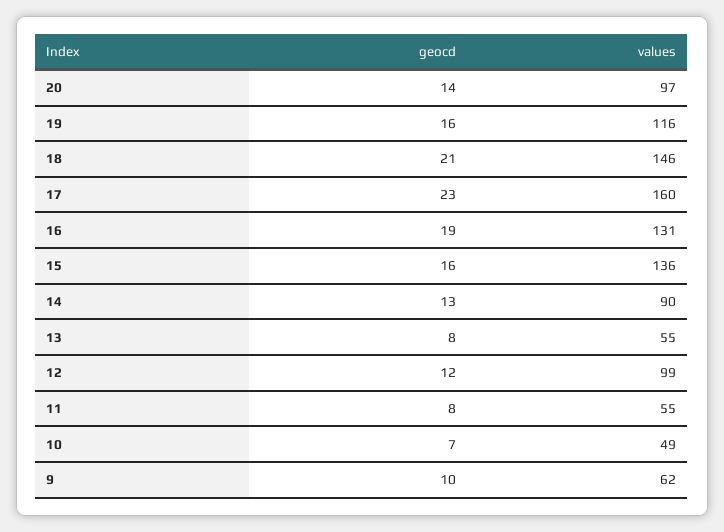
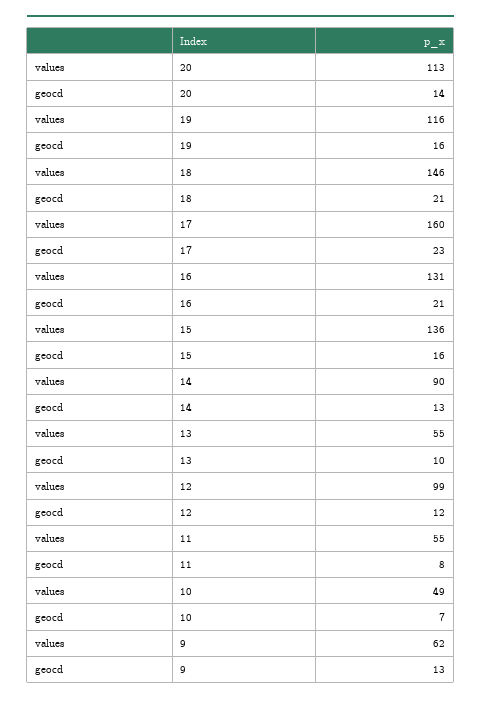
values, 20: 97 -> 113
geocd, 16: 19 -> 21
geocd, 13: 8 -> 10
geocd, 9: 10 -> 13

